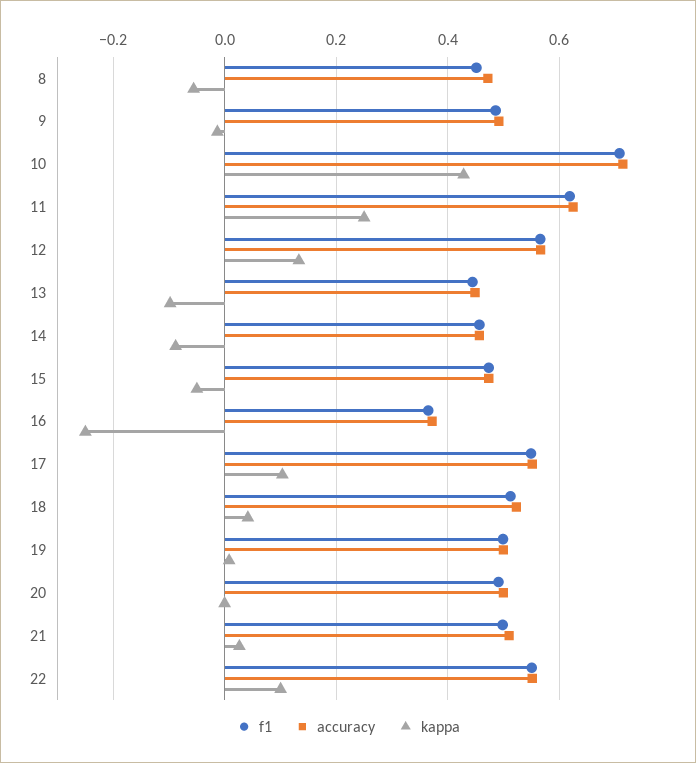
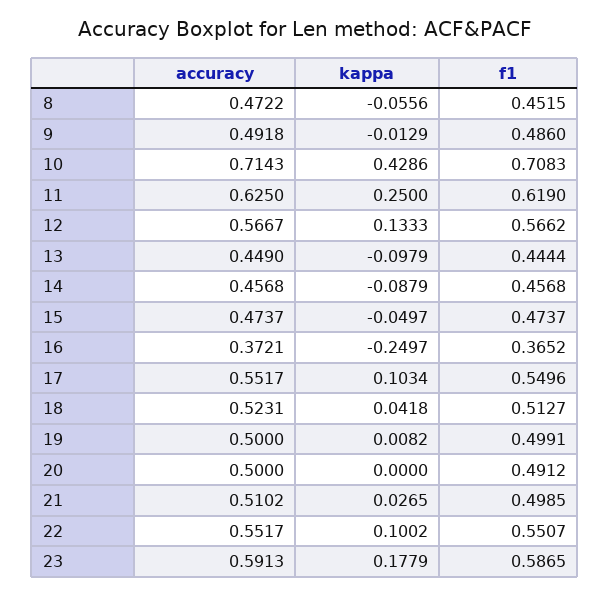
accuracy, 23: none -> 0.5913
kappa, 23: none -> 0.1779
f1, 23: none -> 0.5865

